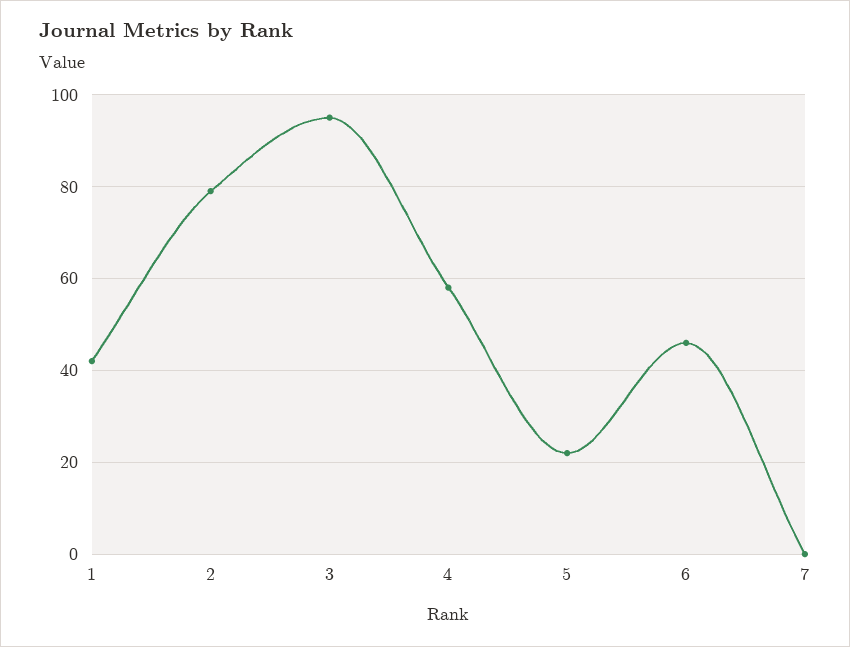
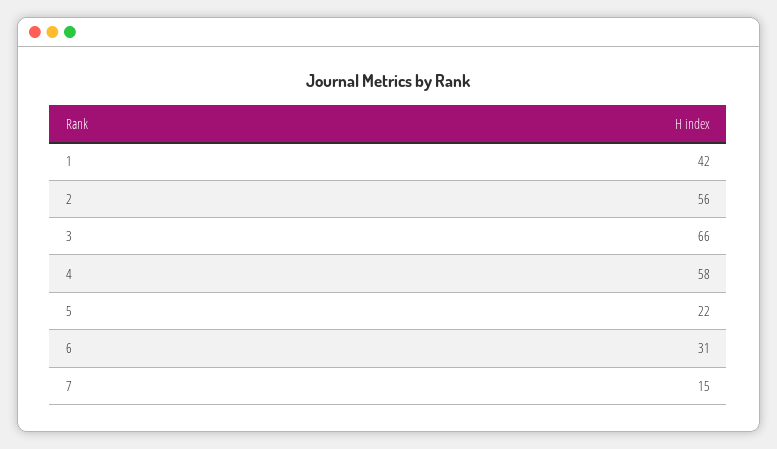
2: 80 -> 56
3: 95 -> 66
6: 45 -> 31
7: 0 -> 15

